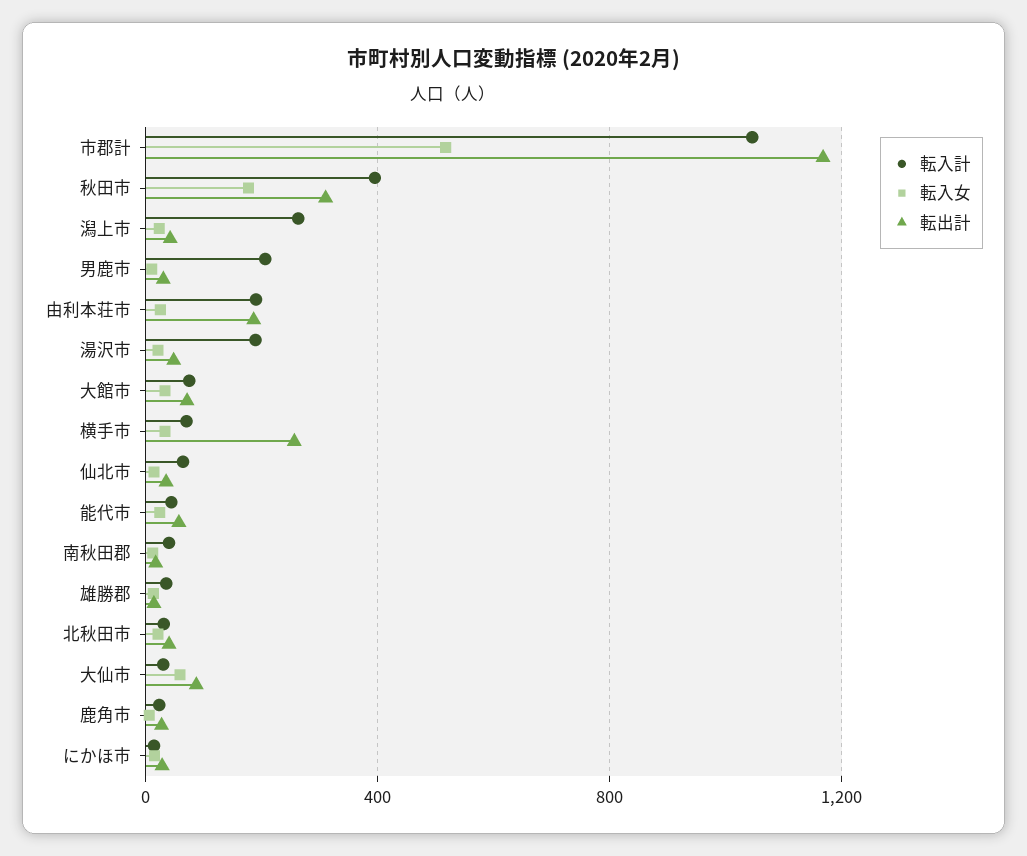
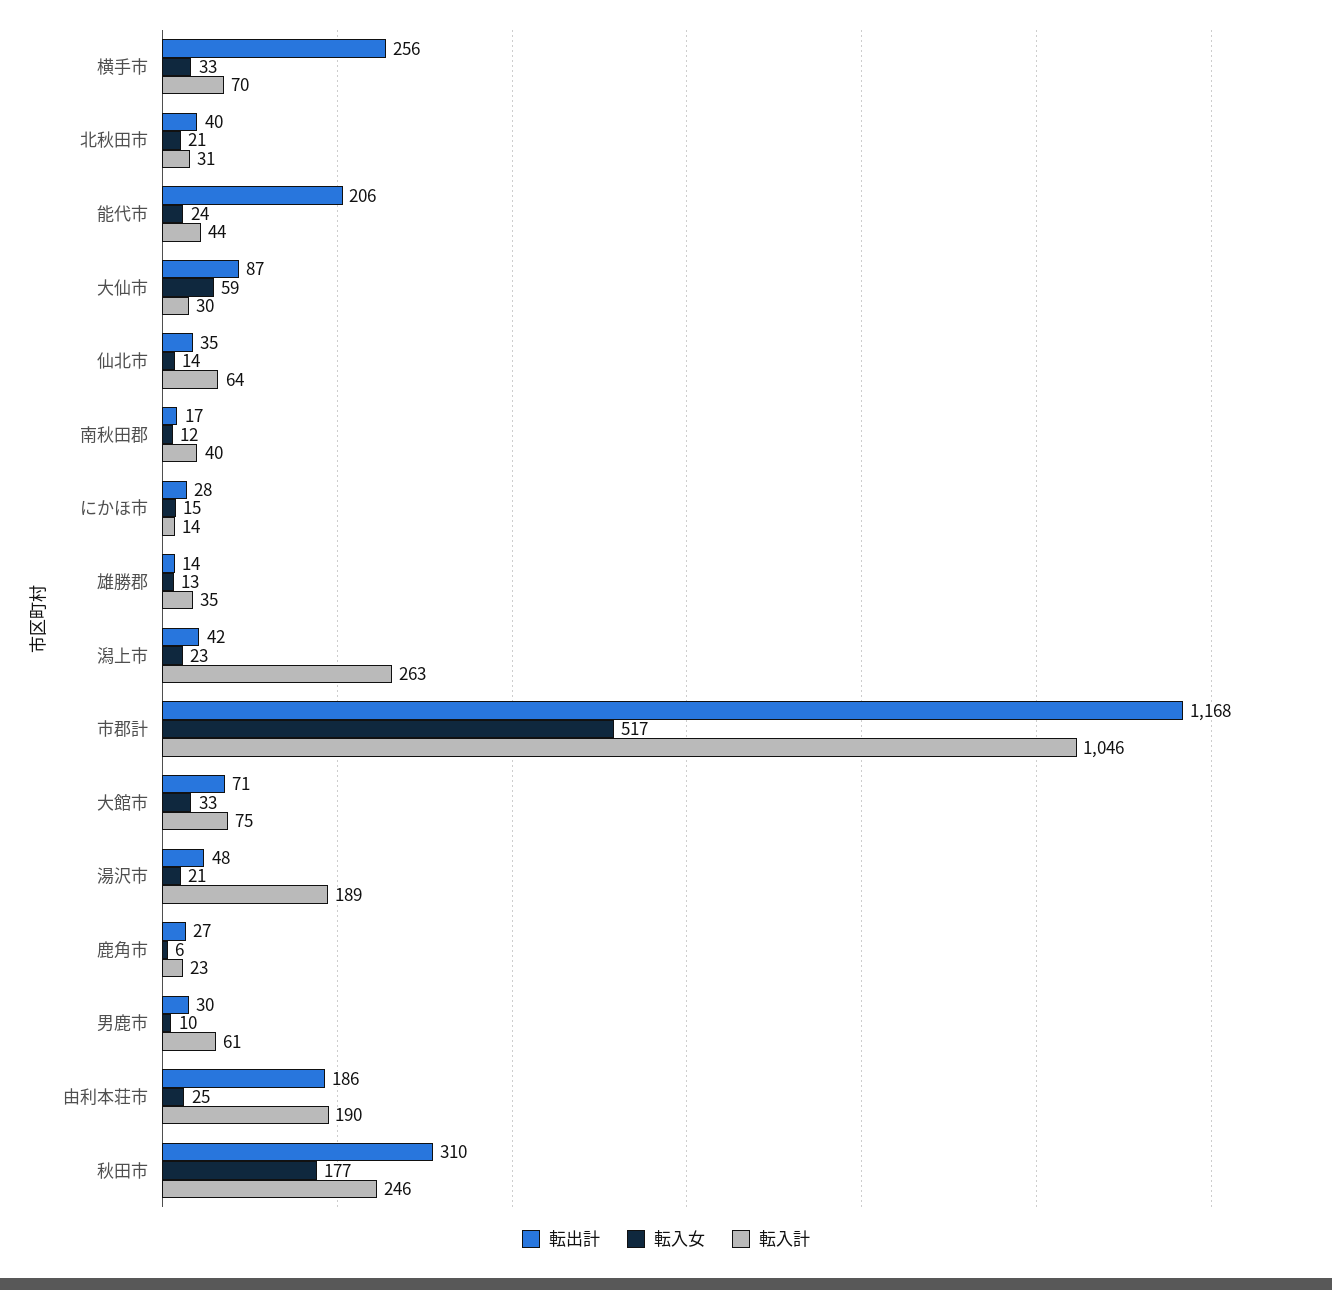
転入計, 秋田市: 400 -> 246
転入計, 男鹿市: 200 -> 61
転出計, 能代市: 50 -> 206

